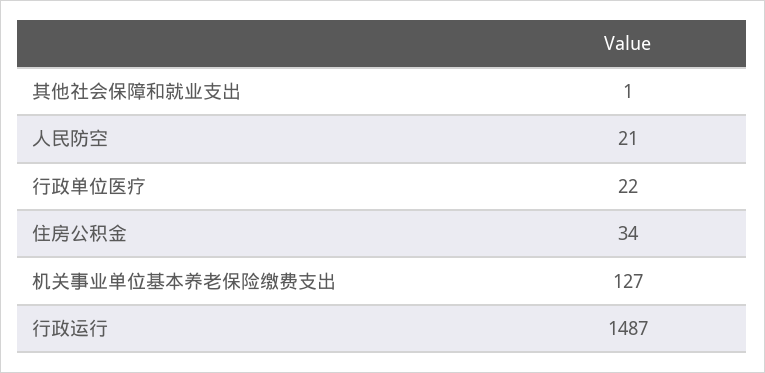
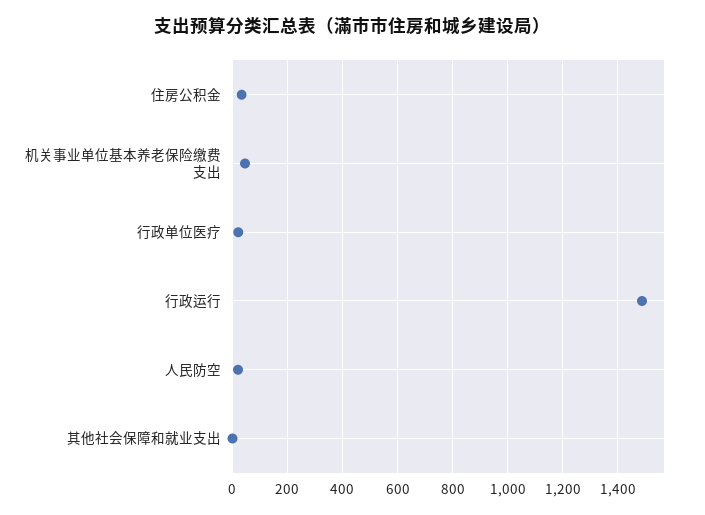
机关事业单位基本养老保险缴费支出: 127 -> 50

